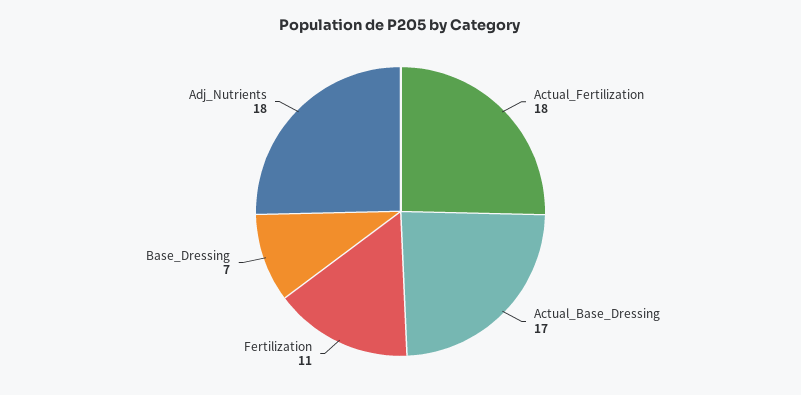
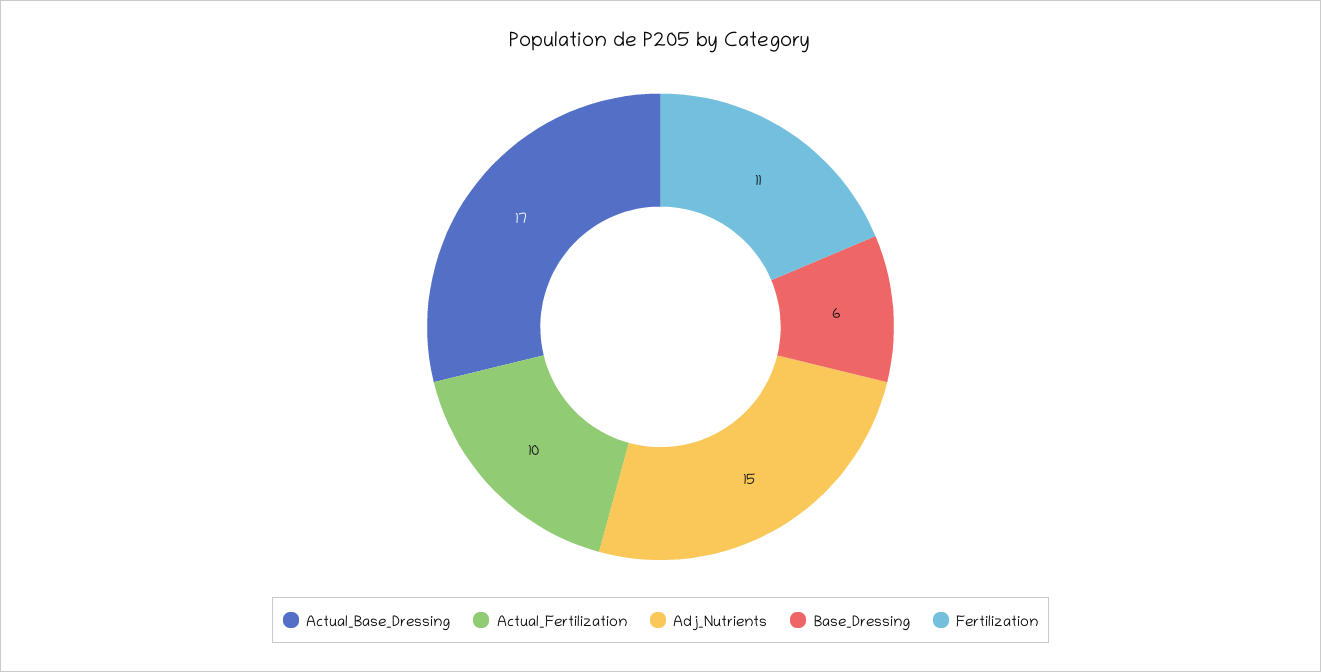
Actual_Fertilization: 18 -> 10
Base_Dressing: 7 -> 6
Adj_Nutrients: 18 -> 15

